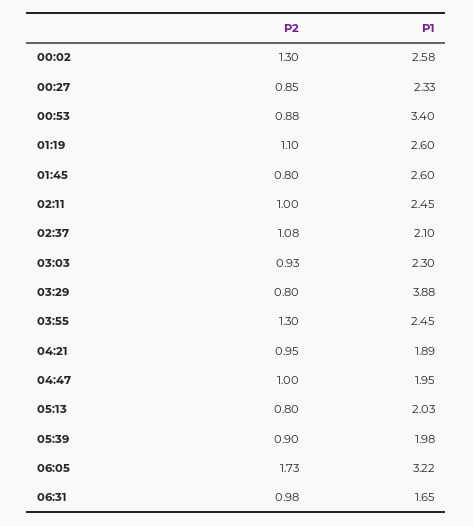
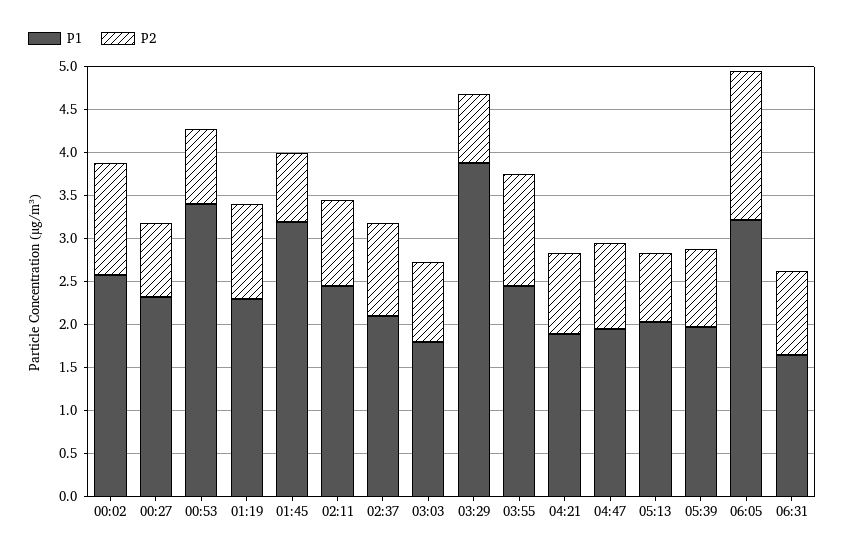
P1, 01:19: 2.6 -> 2.3
P1, 01:45: 2.6 -> 3.2
P1, 03:03: 2.3 -> 1.8

